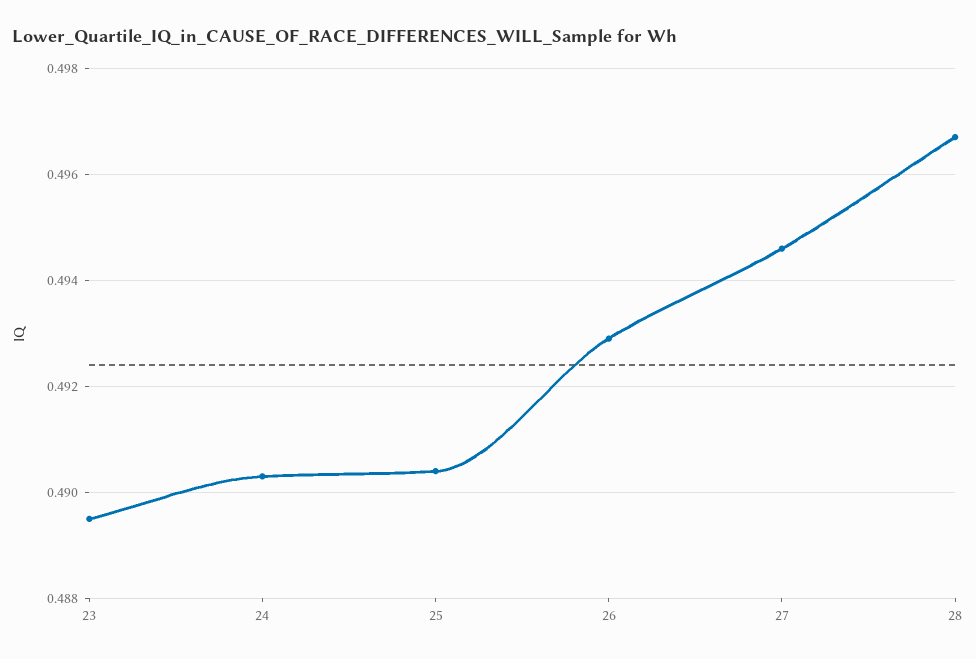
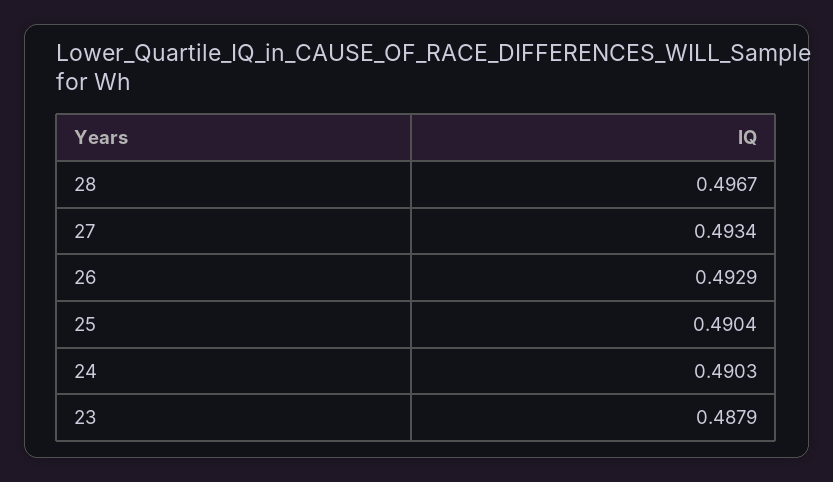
23: 0.4895 -> 0.4879
27: 0.4945 -> 0.4934

